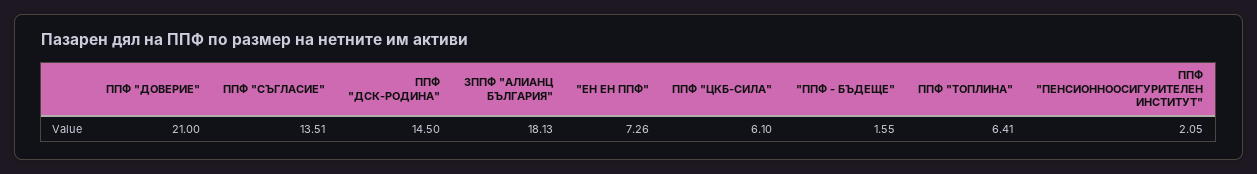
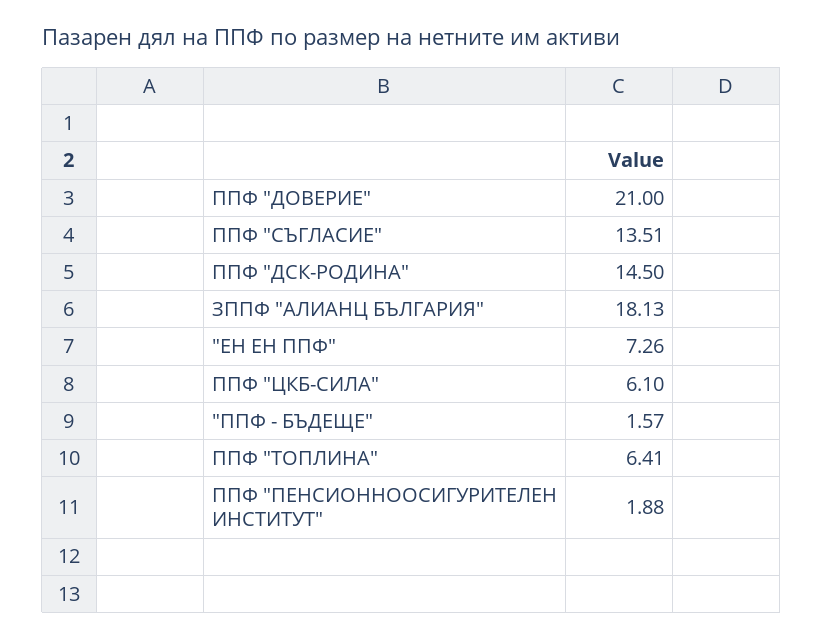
"ППФ - БЪДЕЩЕ": 1.55 -> 1.57
ППФ "ПЕНСИОННООСИГУРИТЕЛЕН ИНСТИТУТ": 2.05 -> 1.88

